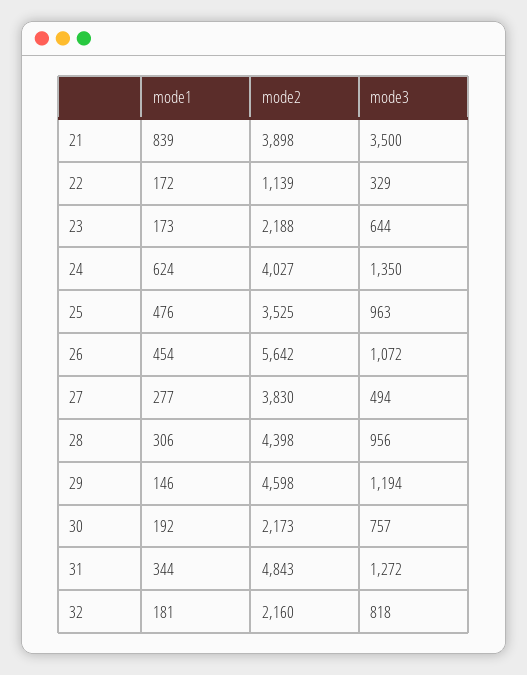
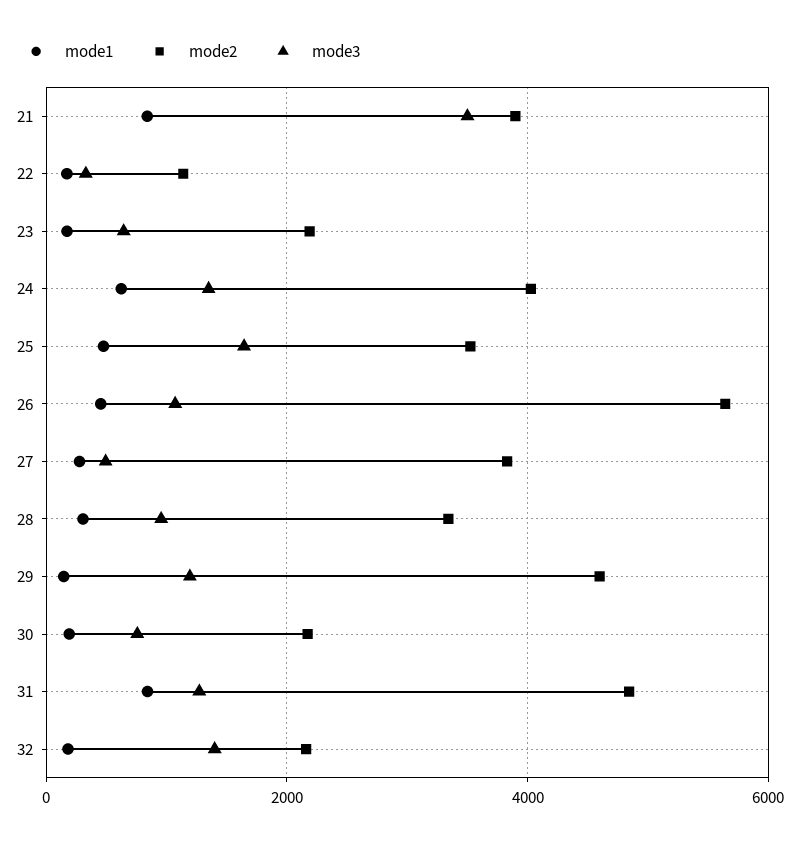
mode3, 25: 963 -> 1600
mode2, 28: 4398 -> 3400
mode1, 31: 344 -> 800
mode3, 32: 818 -> 1400

